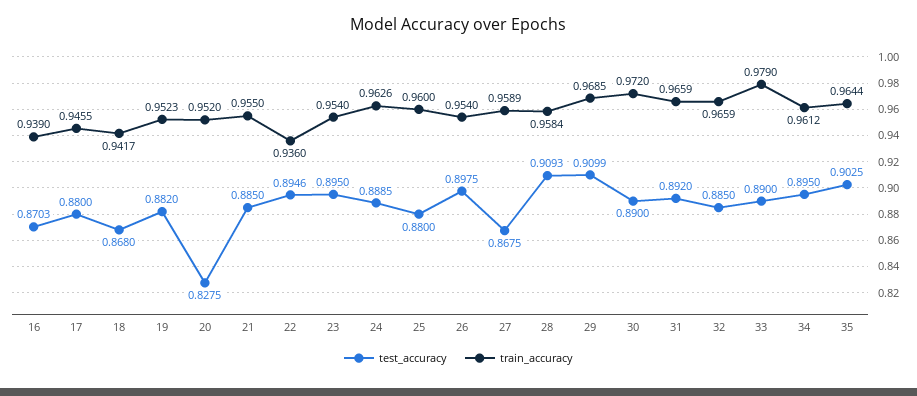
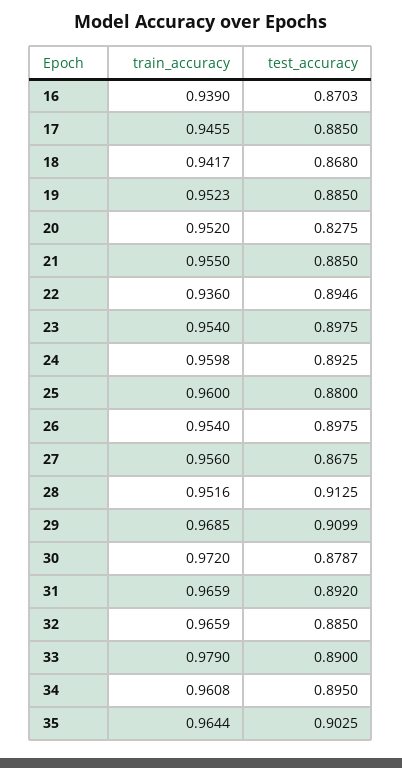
test_accuracy, 17: 0.88 -> 0.885
test_accuracy, 19: 0.882 -> 0.885
test_accuracy, 23: 0.895 -> 0.8975
test_accuracy, 24: 0.8885 -> 0.8925
train_accuracy, 24: 0.9626 -> 0.9598
train_accuracy, 27: 0.9589 -> 0.956
test_accuracy, 28: 0.9093 -> 0.9125
train_accuracy, 28: 0.9584 -> 0.9516
test_accuracy, 30: 0.89 -> 0.8787
train_accuracy, 34: 0.9612 -> 0.9608

